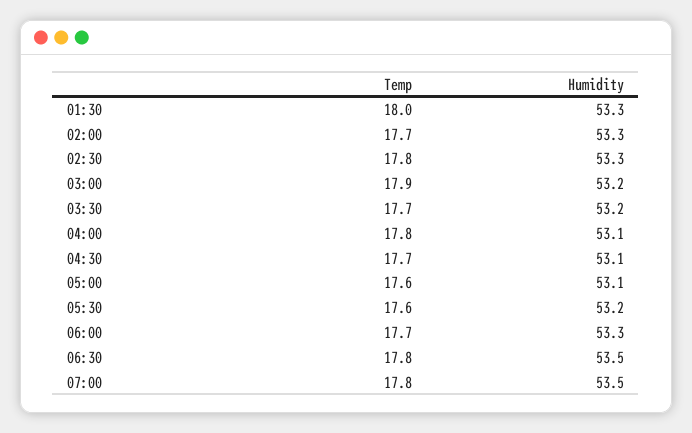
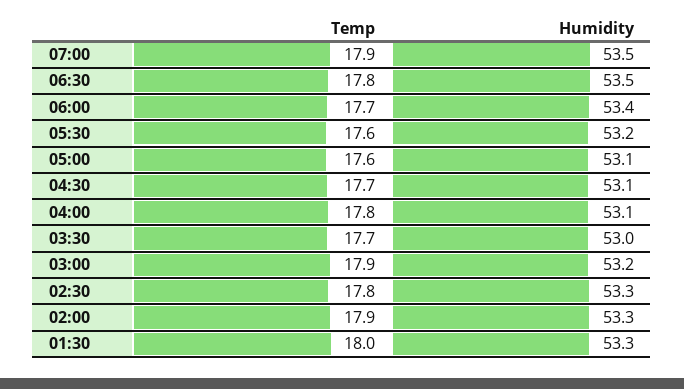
Temp, 02:00: 17.7 -> 17.9
Humidity, 03:30: 53.2 -> 53
Humidity, 06:00: 53.3 -> 53.4
Temp, 07:00: 17.8 -> 17.9

